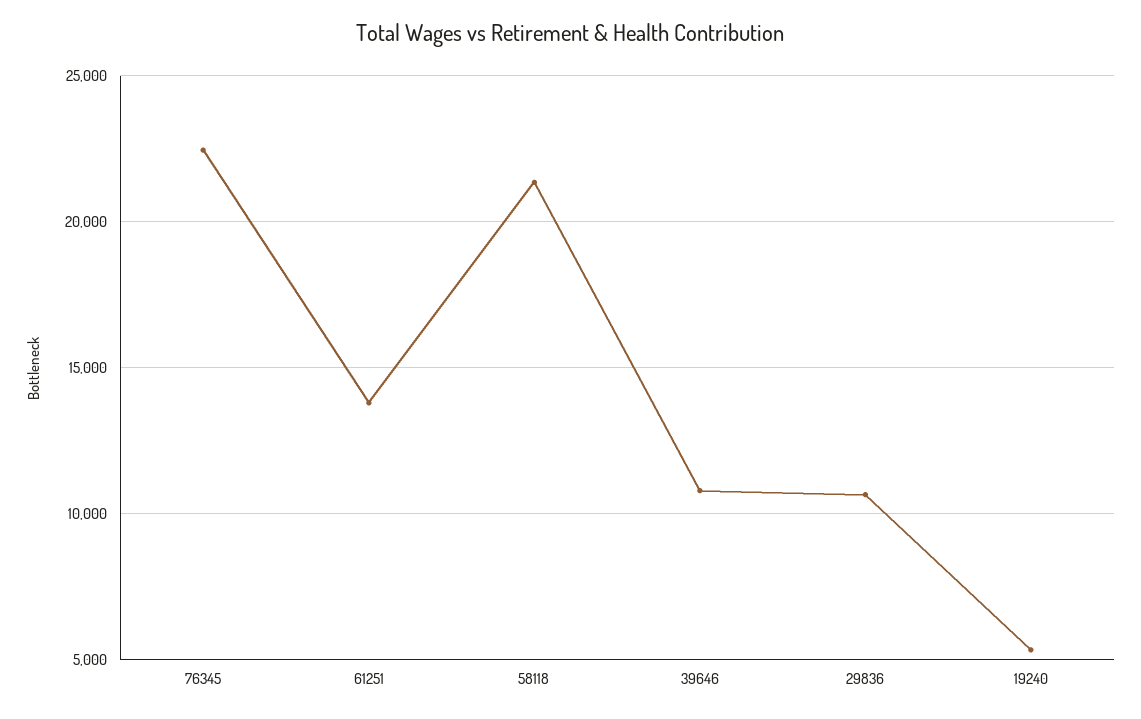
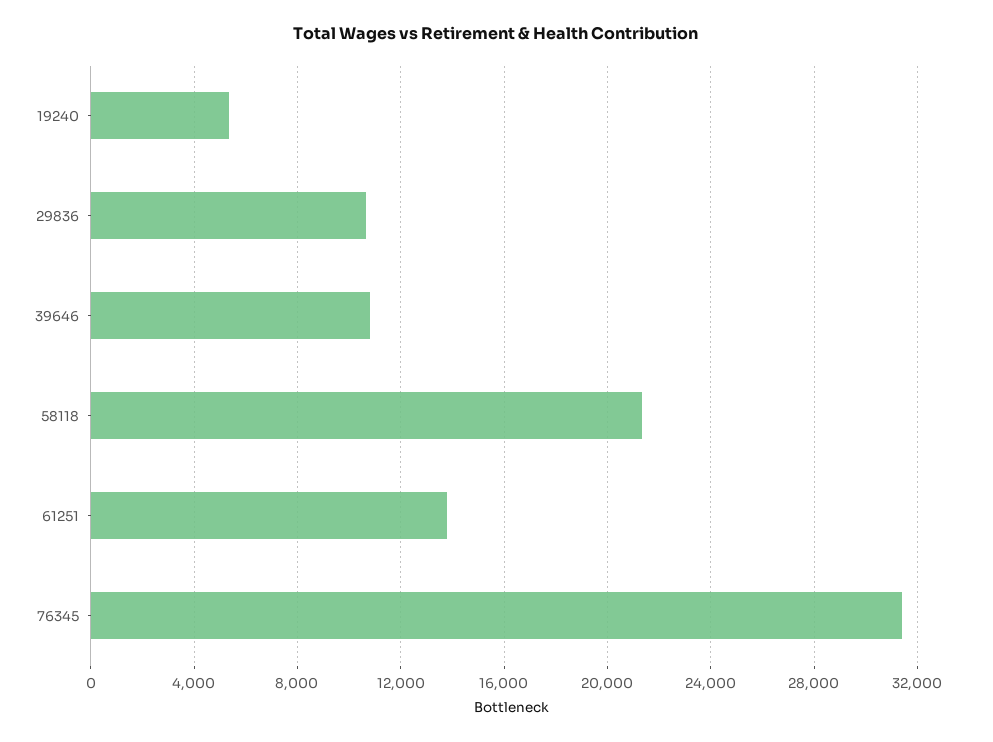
76345: 22500 -> 31500

